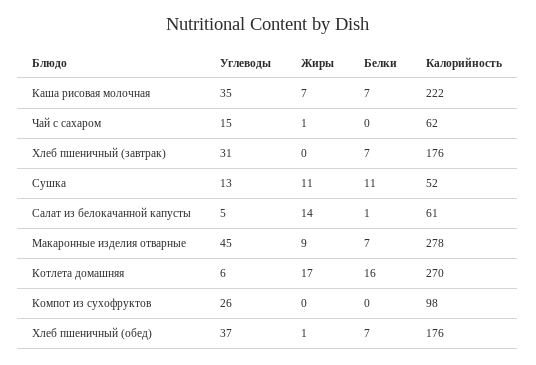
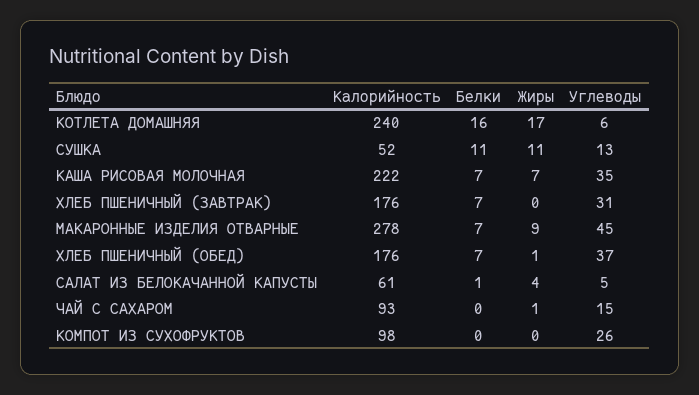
Калорийность, Чай с сахаром: 62 -> 93
Жиры, Салат из белокачанной капусты: 14 -> 4
Калорийность, Котлета домашняя: 270 -> 240

